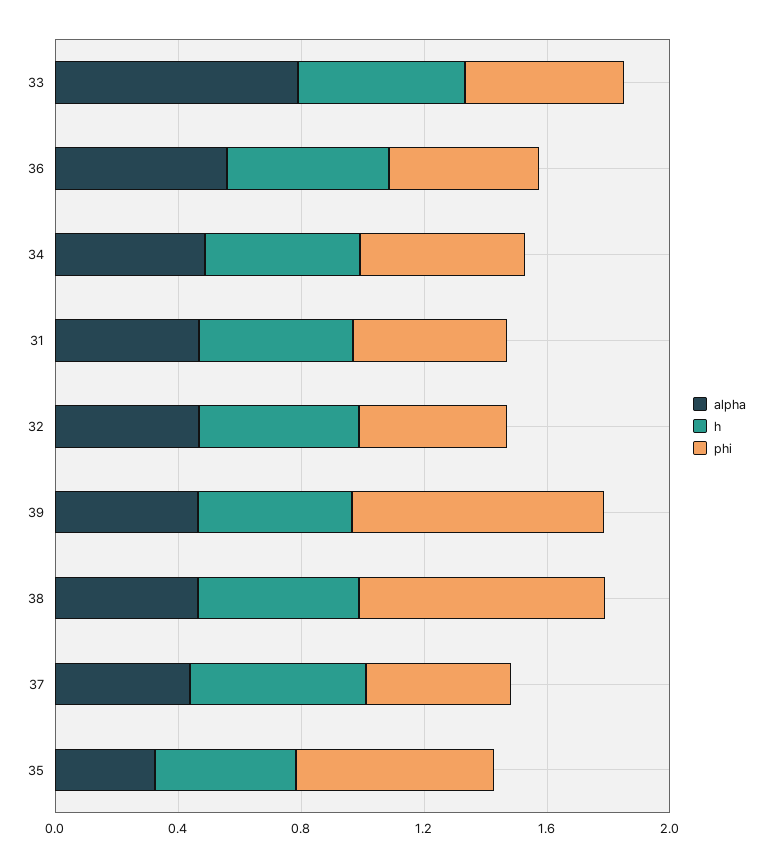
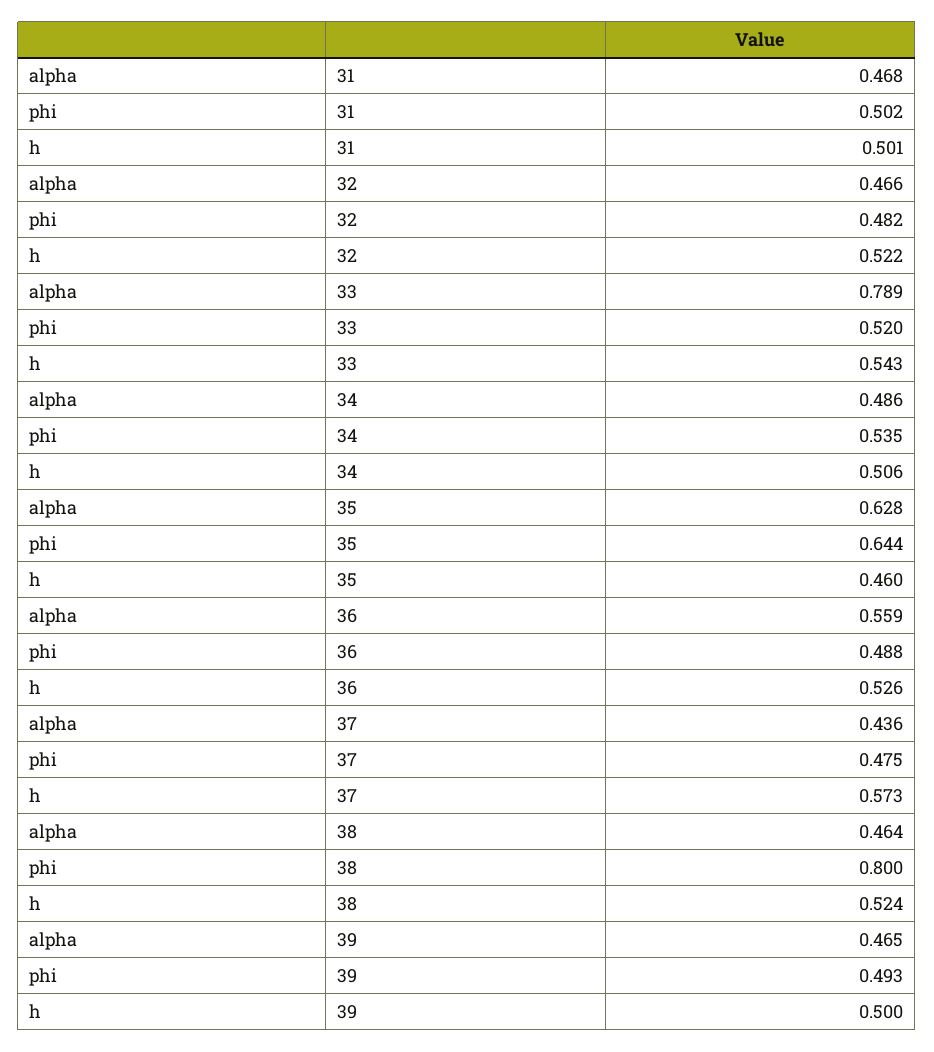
phi, 39: 0.8 -> 0.493
alpha, 35: 0.3 -> 0.628

